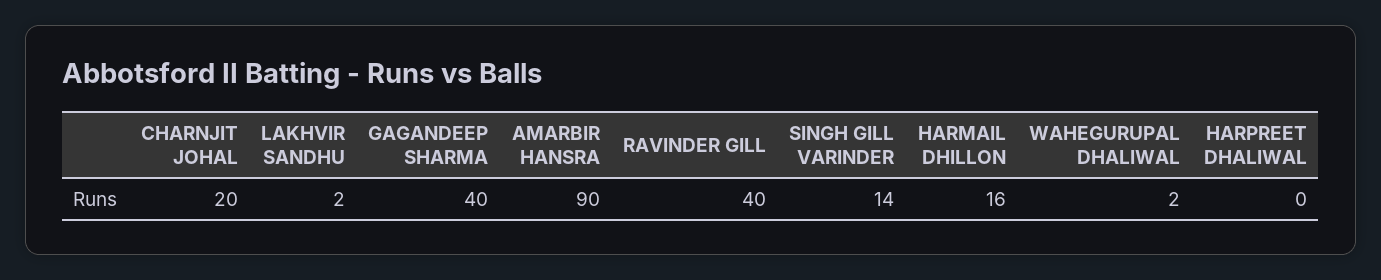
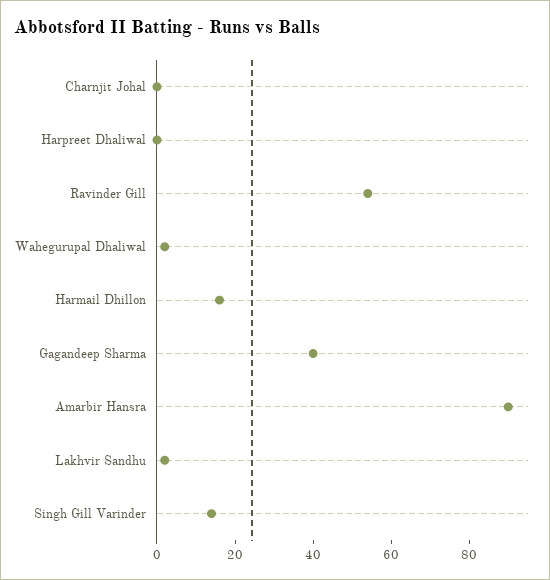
CHARNJIT JOHAL: 20 -> 0
RAVINDER GILL: 40 -> 55

